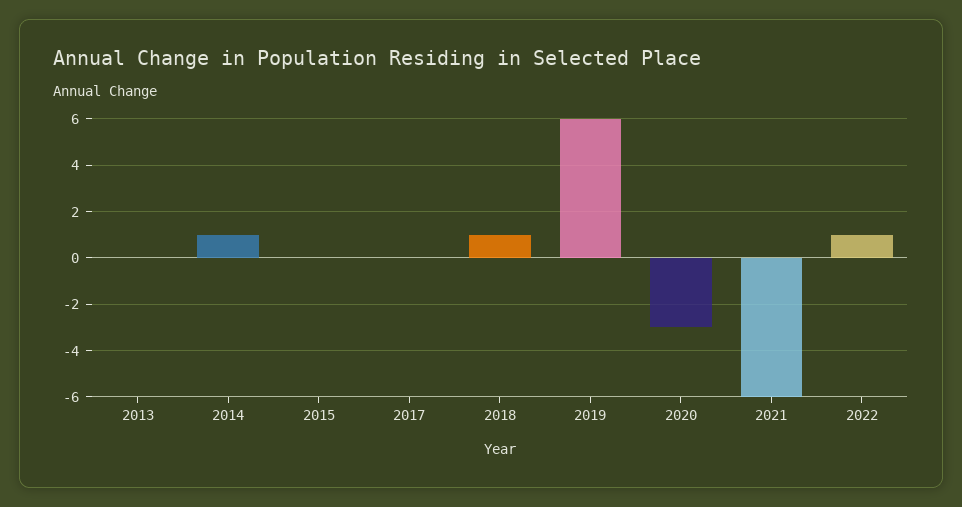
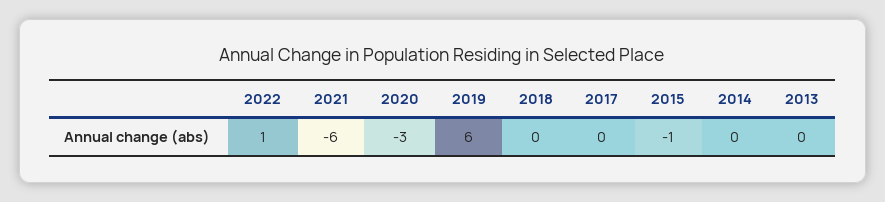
2014: 1 -> 0
2015: 0 -> -1
2018: 1 -> 0

